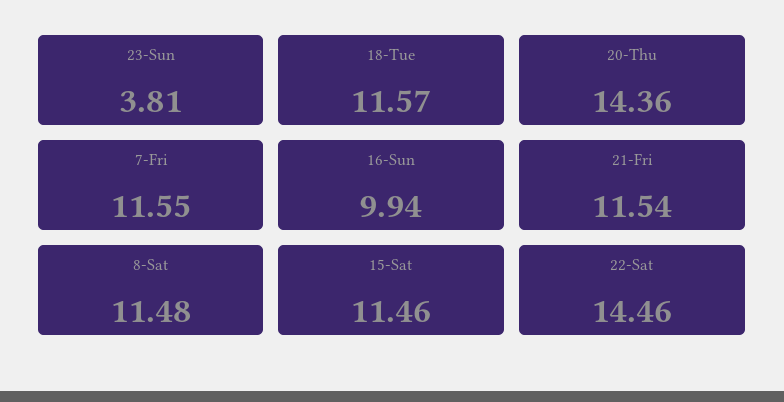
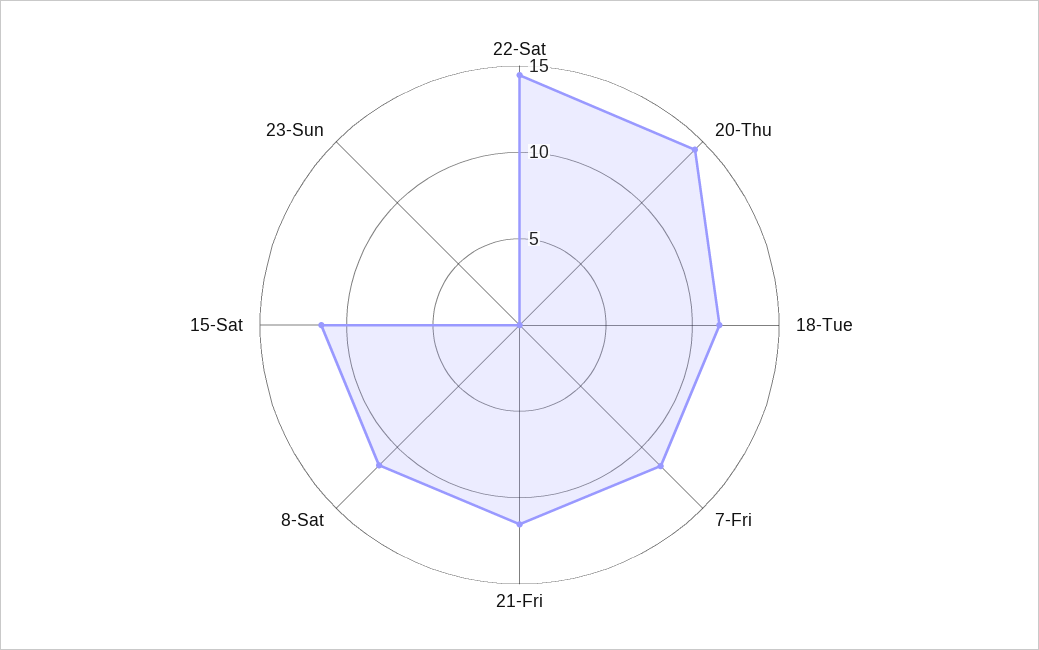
23-Sun: 3.81 -> 0
16-Sun: 9.94 -> none

